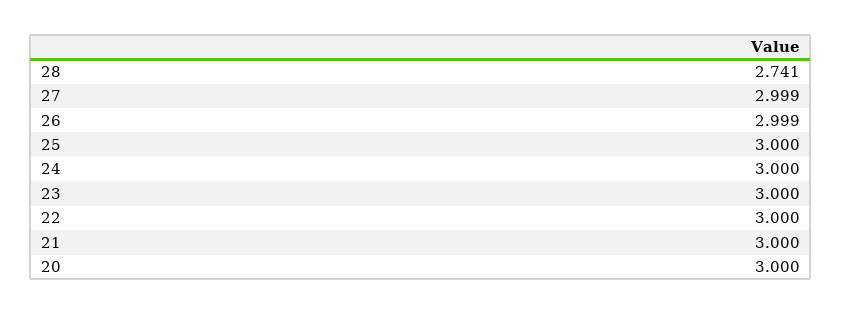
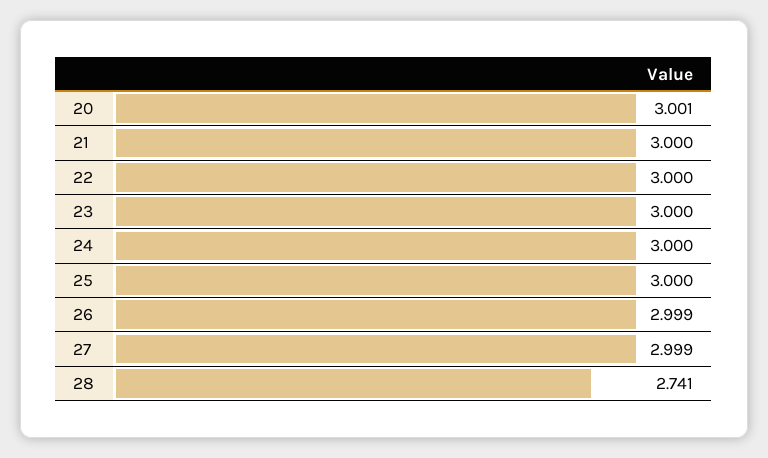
20: 3 -> 3.001

